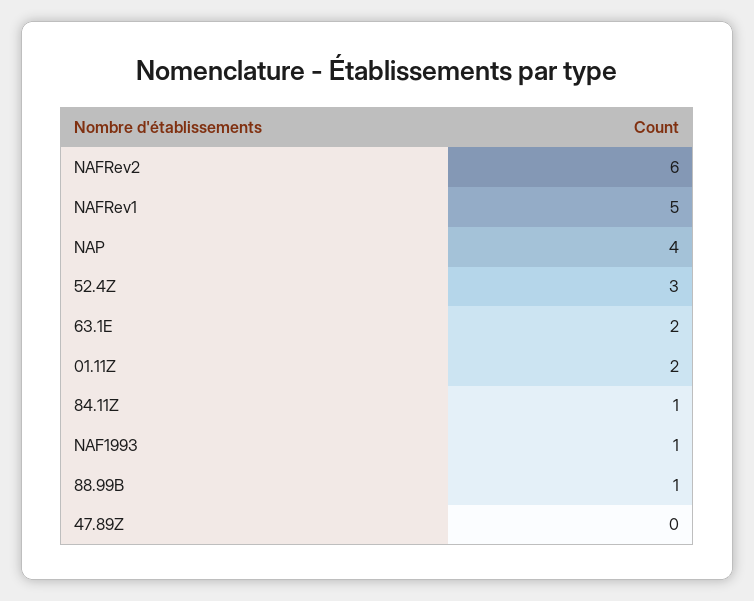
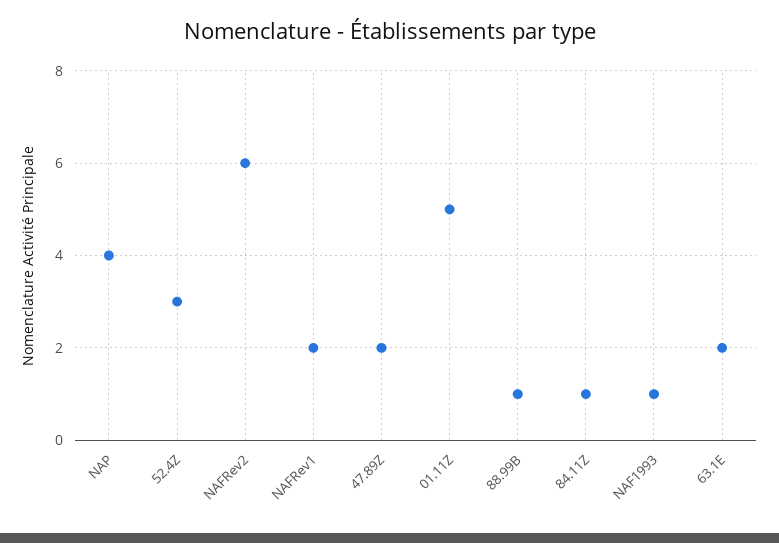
NAFRev1: 5 -> 2
01.11Z: 2 -> 5
47.89Z: 0 -> 2

